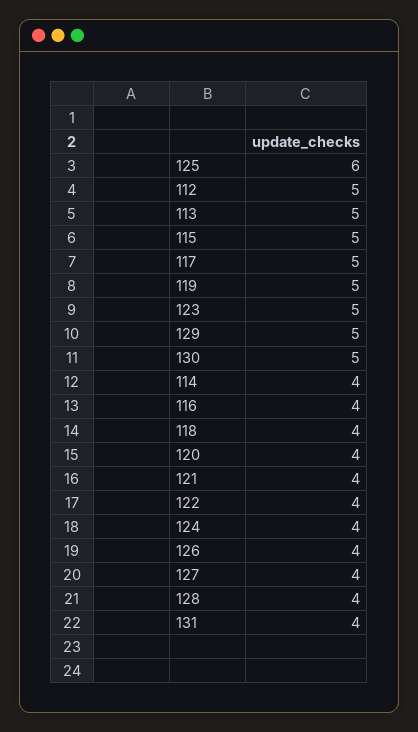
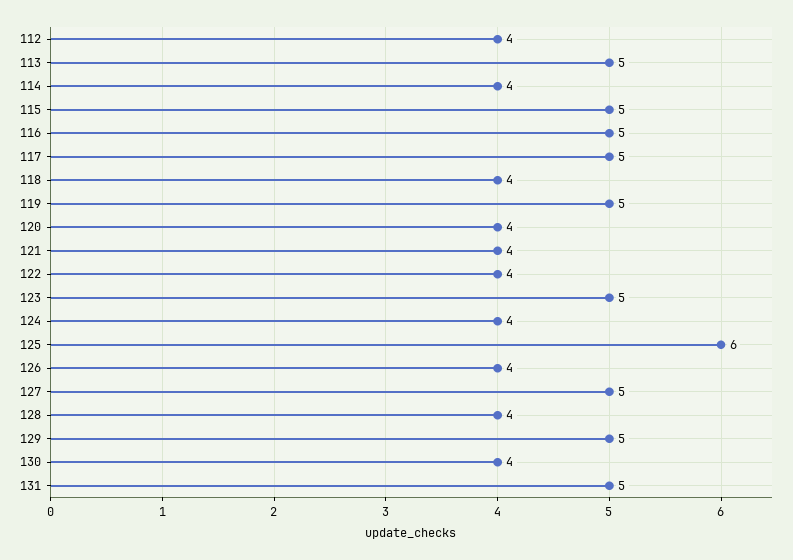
112: 5 -> 4
130: 5 -> 4
116: 4 -> 5
127: 4 -> 5
131: 4 -> 5

